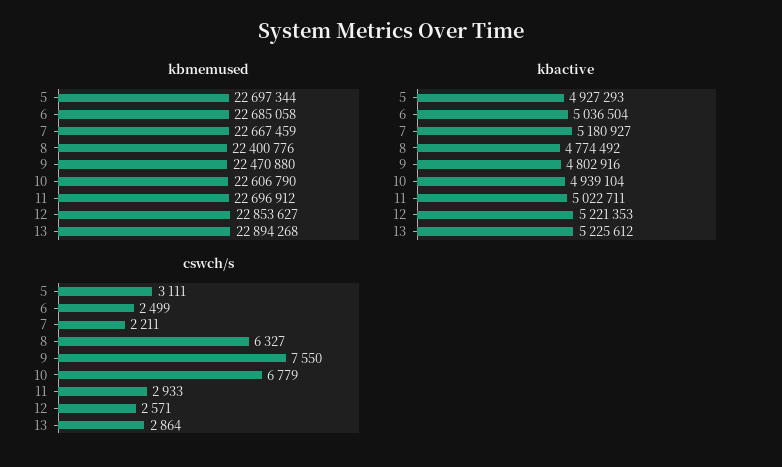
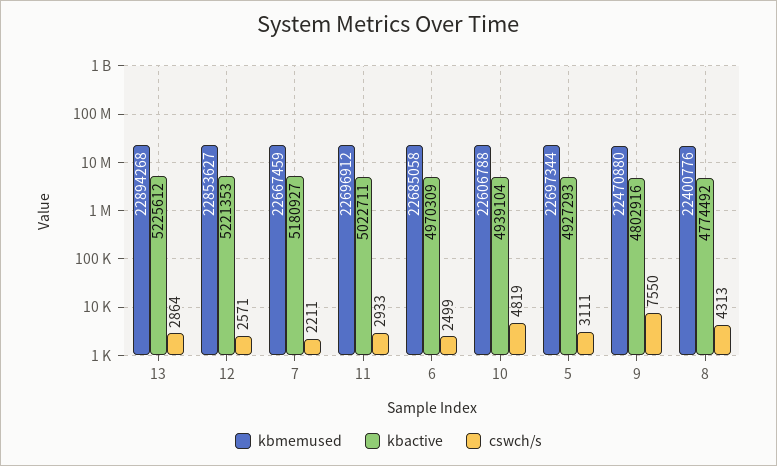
kbmemused, 10: 22606790 -> 22606788
kbactive, 6: 5036504 -> 4970309
cswch/s, 8: 6327 -> 4313
cswch/s, 10: 6779 -> 4819

